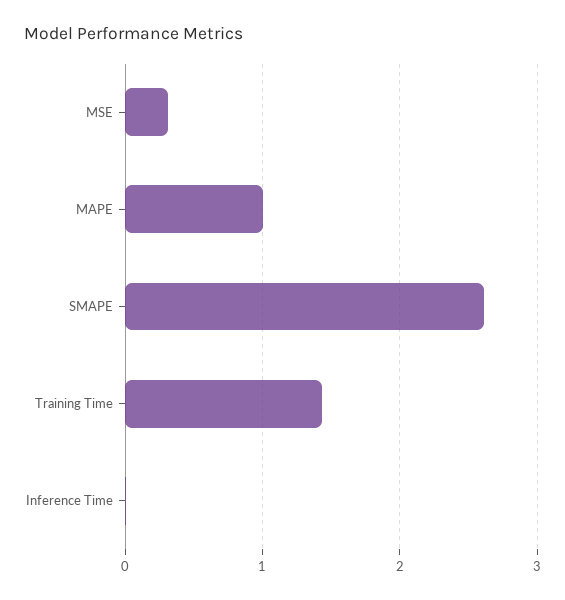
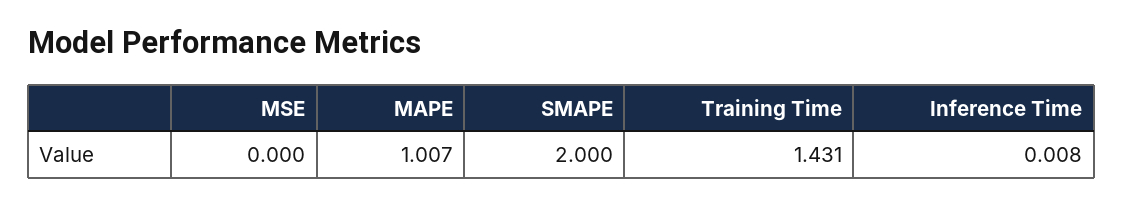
MSE: 0.3 -> 0
SMAPE: 2.6 -> 2

